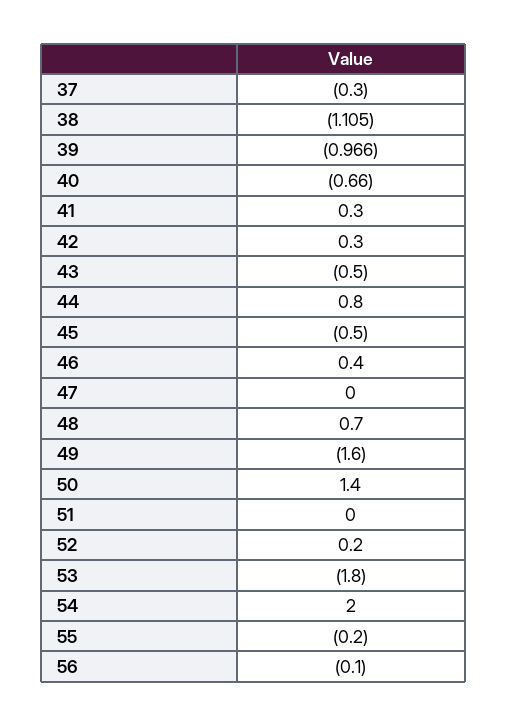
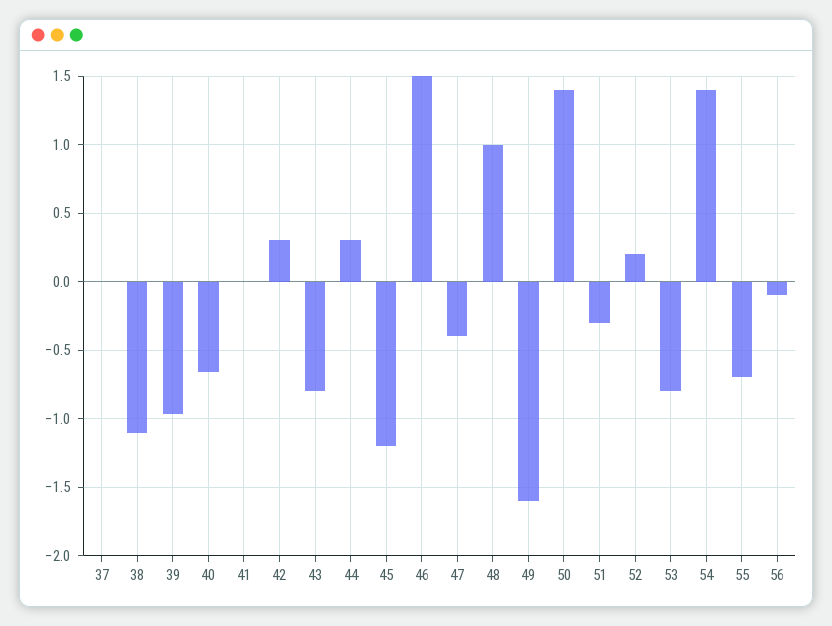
37: -0.3 -> 0
41: 0.3 -> 0
43: -0.5 -> -0.8
44: 0.8 -> 0.3
45: -0.5 -> -1.2
46: 0.4 -> 1.5
47: 0 -> -0.4
48: 0.7 -> 1
51: 0 -> -0.3
53: -1.8 -> -0.8
54: 2 -> 1.4
55: -0.2 -> -0.7

